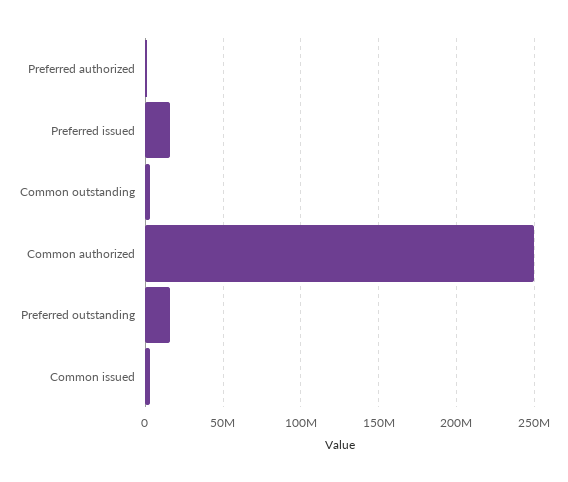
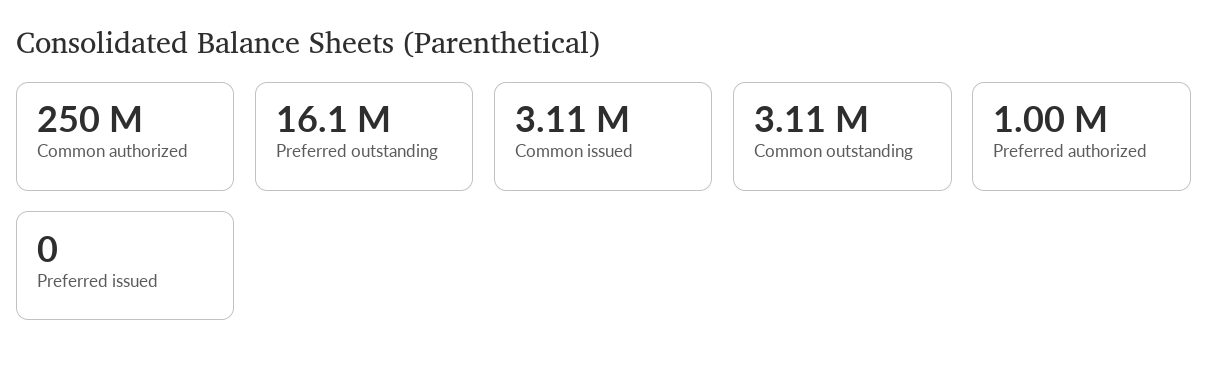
Preferred issued: 15000000 -> 0

